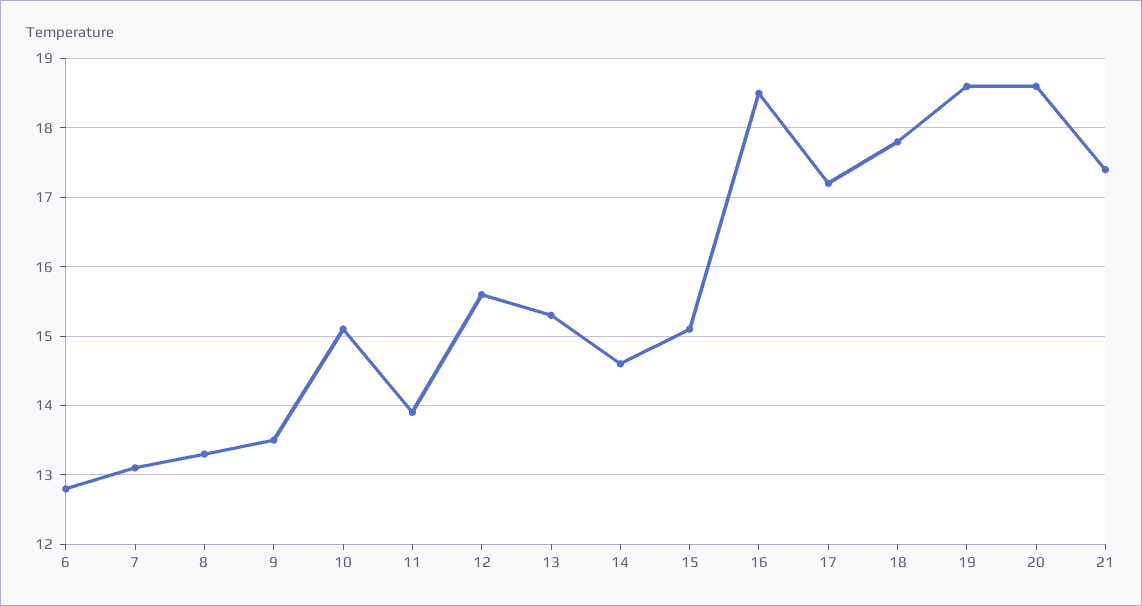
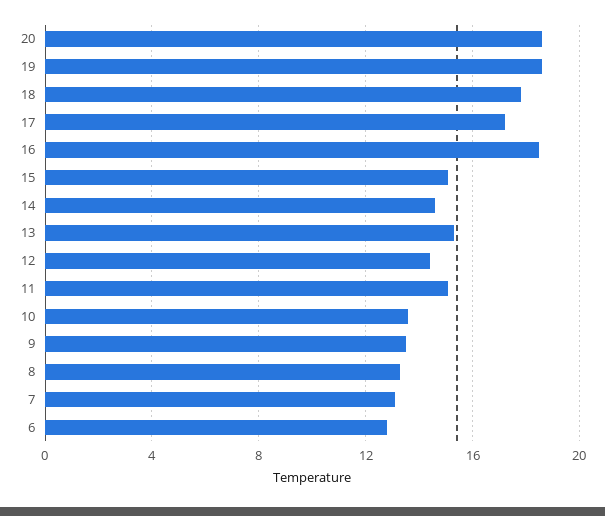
10: 15.1 -> 13.5
11: 13.9 -> 15
12: 15.6 -> 14.5
21: 17.4 -> none

